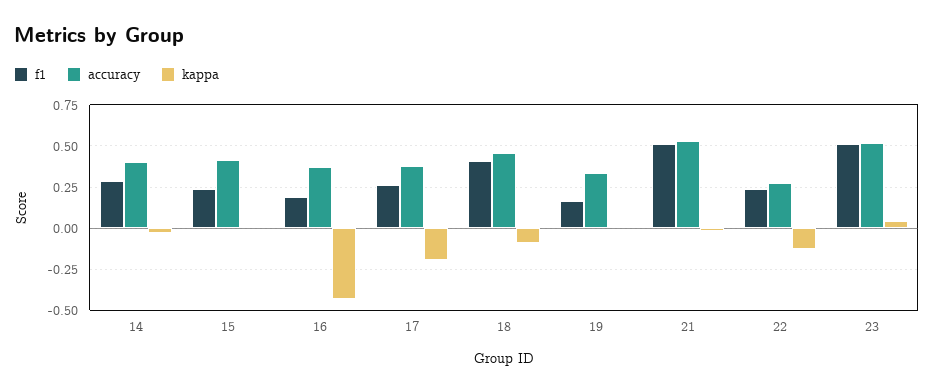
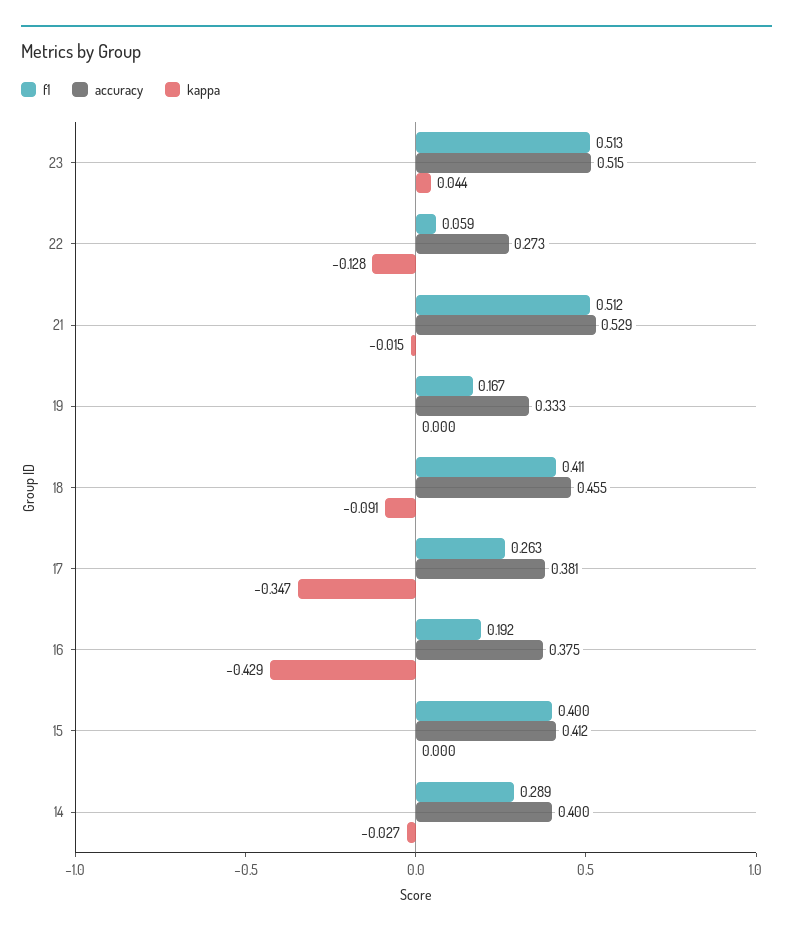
f1, 15: 0.25 -> 0.4
kappa, 17: -0.2 -> -0.347
f1, 22: 0.25 -> 0.059

